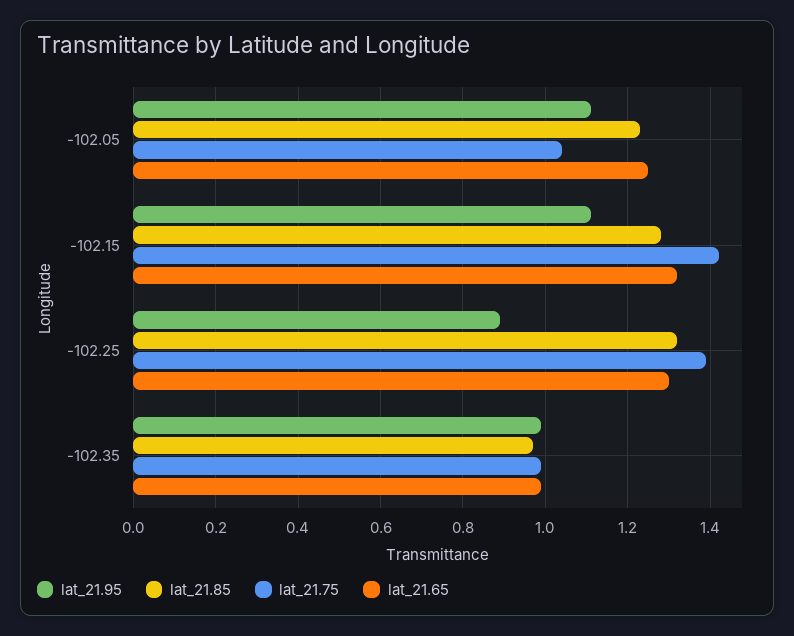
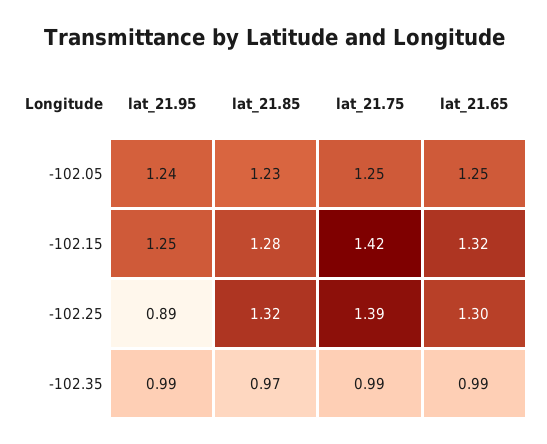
lat_21.95, -102.05: 1.1 -> 1.24
lat_21.75, -102.05: 1.05 -> 1.25
lat_21.95, -102.15: 1.1 -> 1.25

